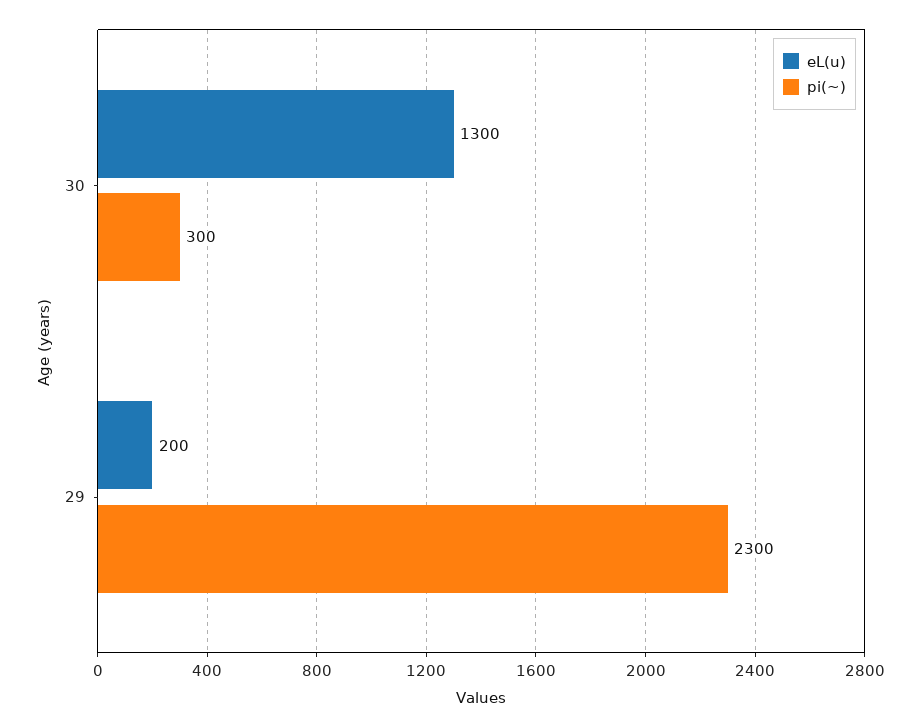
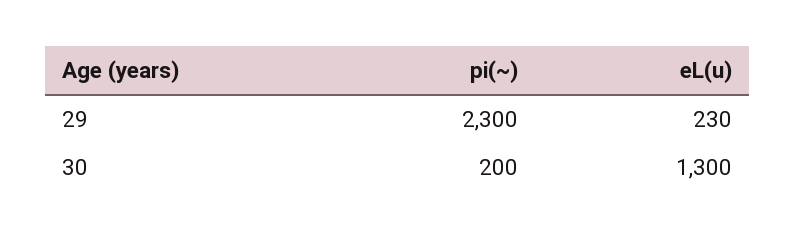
pi(~), 30: 300 -> 200
eL(u), 29: 200 -> 230

